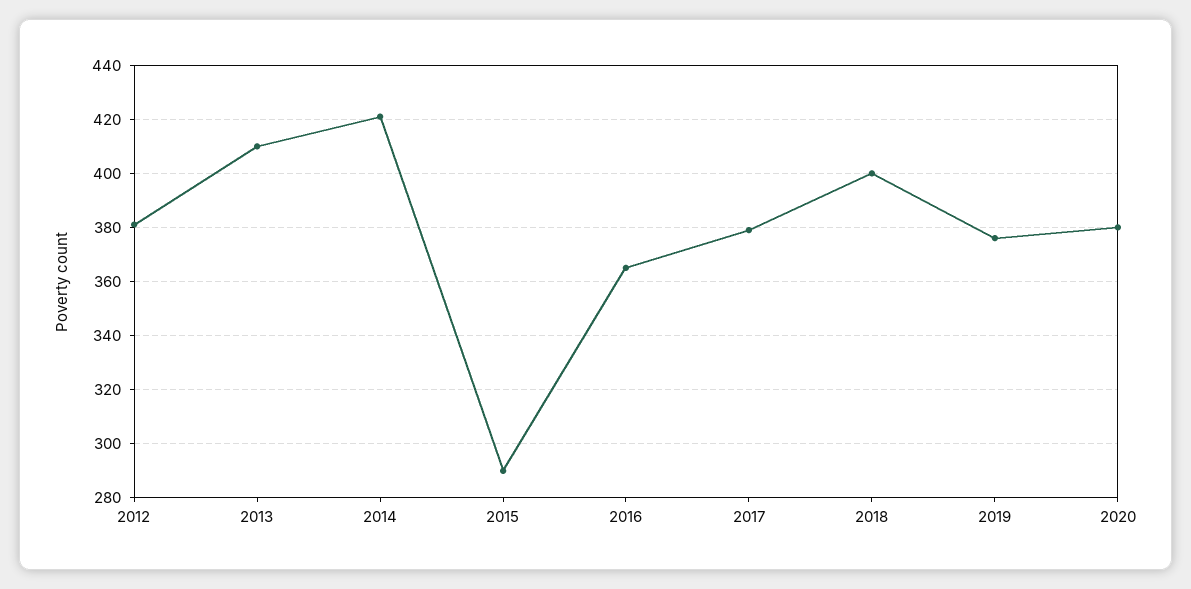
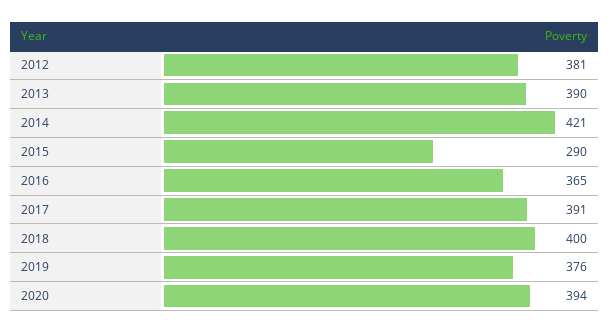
2013: 410 -> 390
2017: 380 -> 391
2020: 380 -> 394

